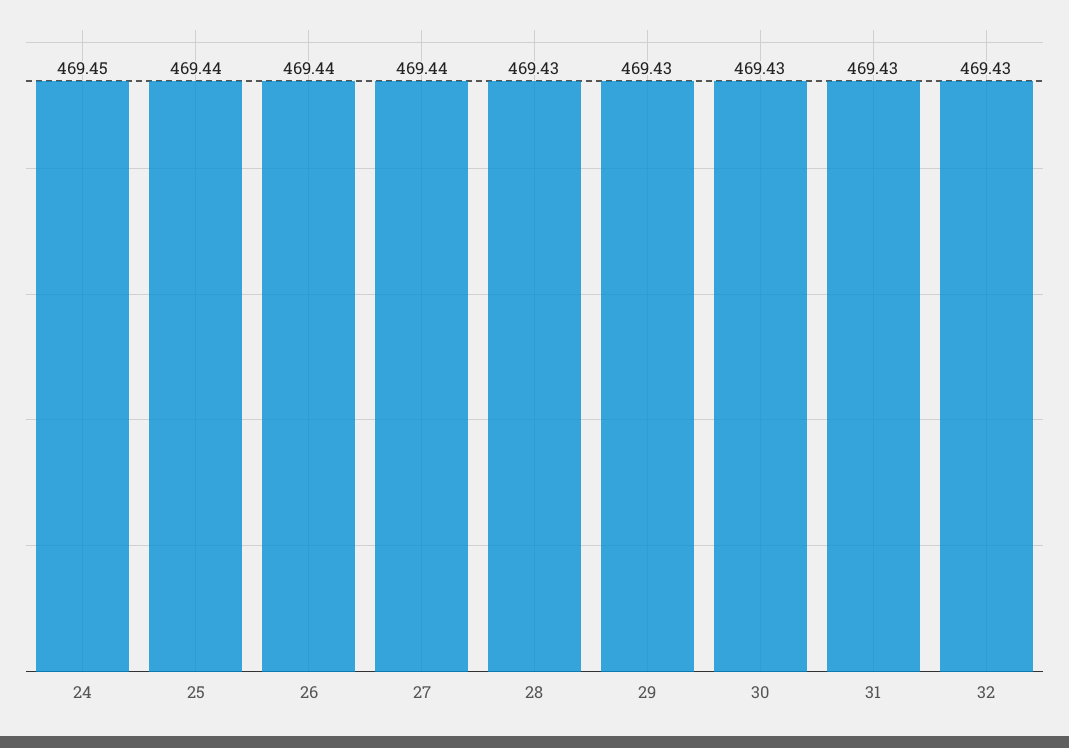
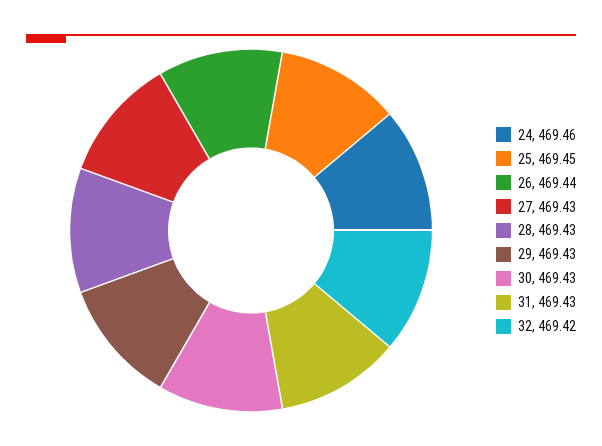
24: 469.45 -> 469.46
25: 469.44 -> 469.45
27: 469.44 -> 469.43
32: 469.43 -> 469.42

